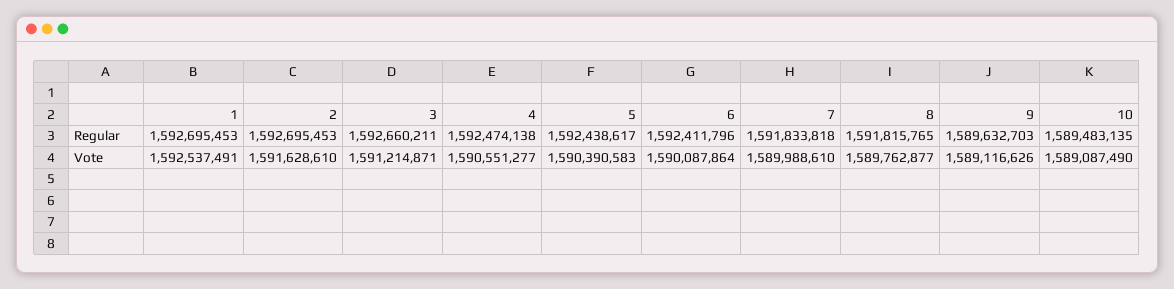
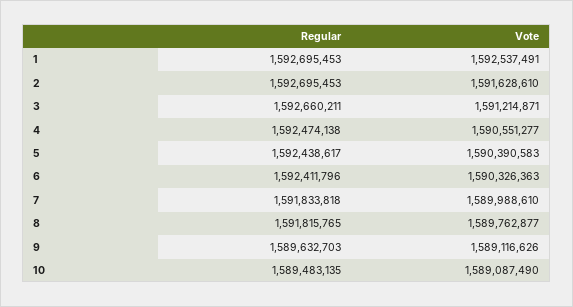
6, Vote: 1590087864 -> 1590326363

